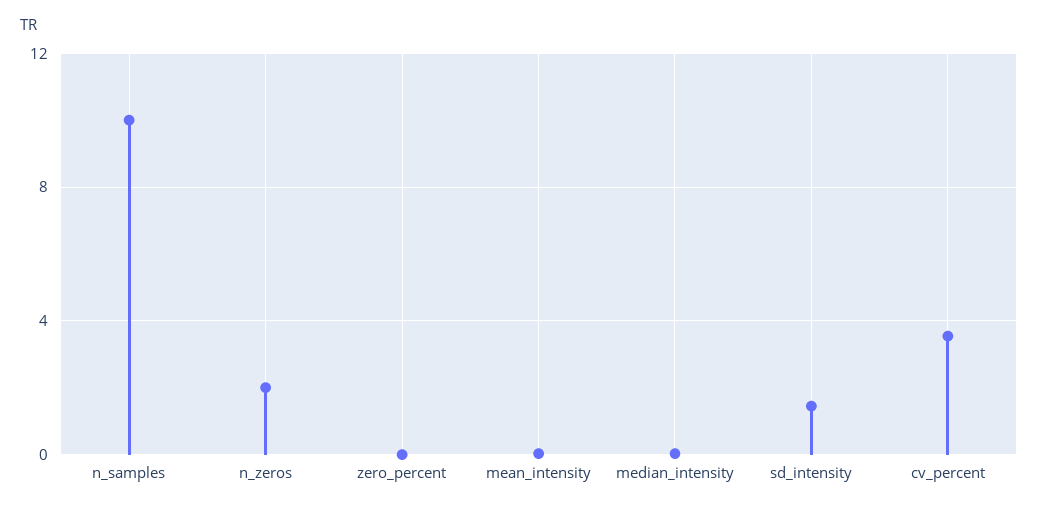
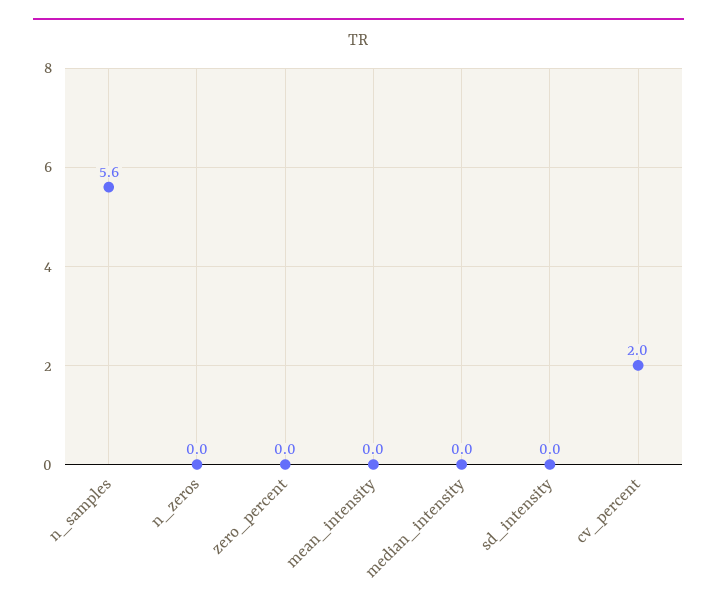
n_samples: 10 -> 5.6
n_zeros: 2 -> 0
sd_intensity: 1.5 -> 0
cv_percent: 3.5 -> 2

